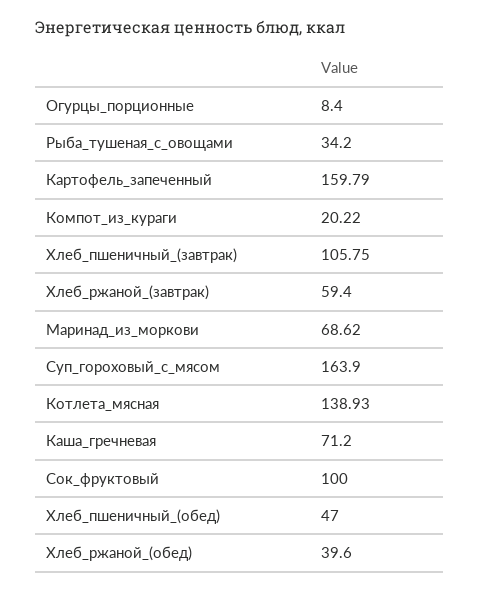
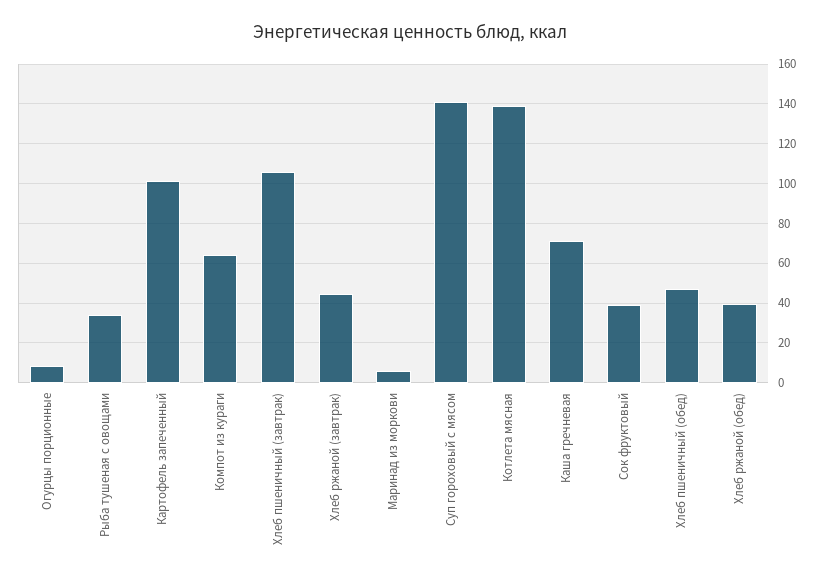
Картофель_запеченный: 159.79 -> 100
Компот_из_кураги: 20.22 -> 65
Хлеб_ржаной_(завтрак): 59.4 -> 45
Маринад_из_моркови: 68.62 -> 5
Суп_гороховый_с_мясом: 163.9 -> 140
Сок_фруктовый: 100 -> 40

